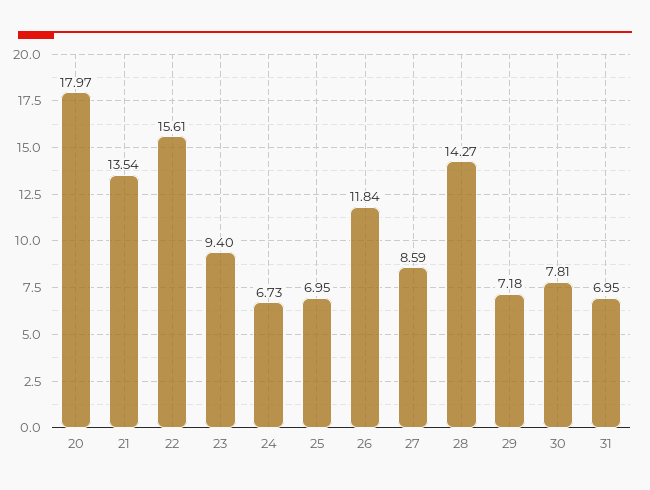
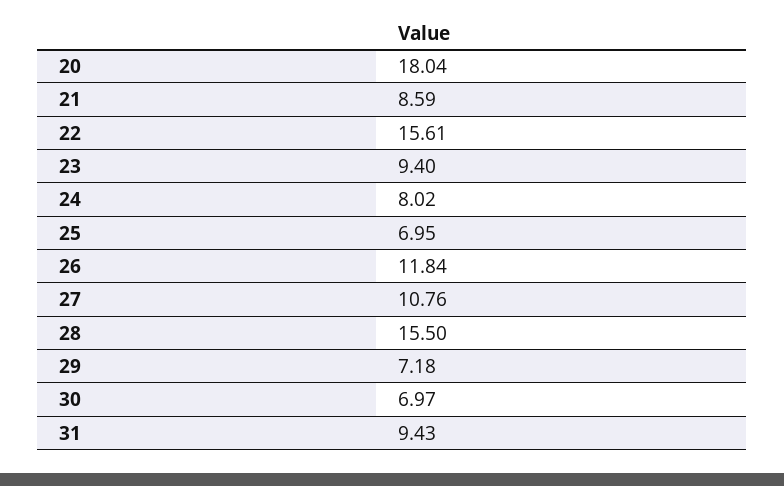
20: 17.97 -> 18.04
21: 13.54 -> 8.59
24: 6.73 -> 8.02
27: 8.59 -> 10.76
28: 14.27 -> 15.5
30: 7.81 -> 6.97
31: 6.95 -> 9.43

